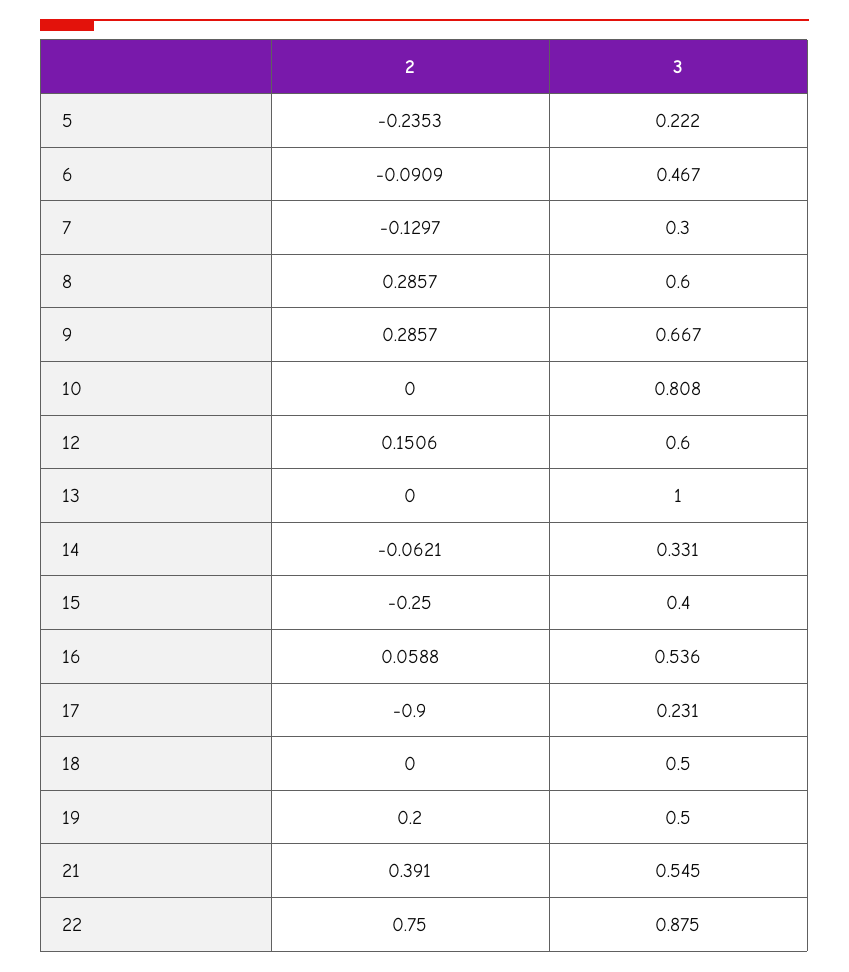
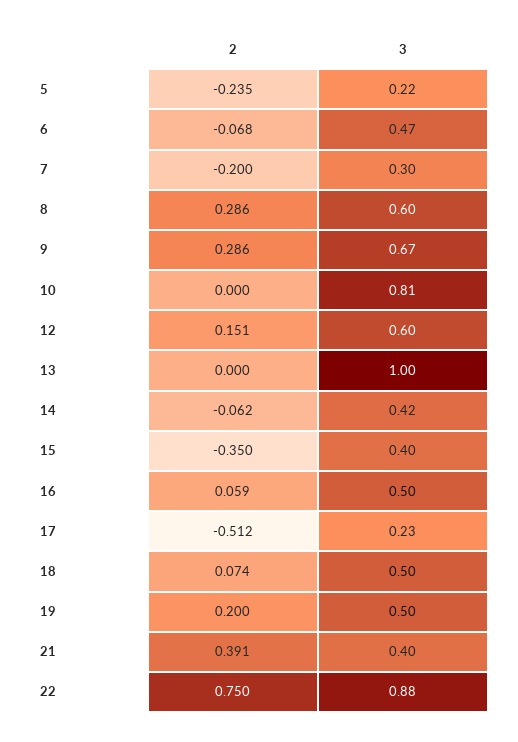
2, 6: -0.0909 -> -0.068
2, 7: -0.1297 -> -0.2
3, 14: 0.331 -> 0.42
2, 15: -0.25 -> -0.35
3, 16: 0.536 -> 0.5
2, 17: -0.9 -> -0.512
2, 18: 0 -> 0.074
3, 21: 0.545 -> 0.4

